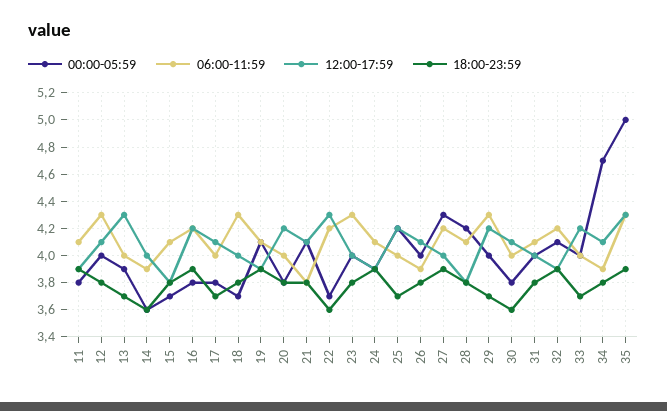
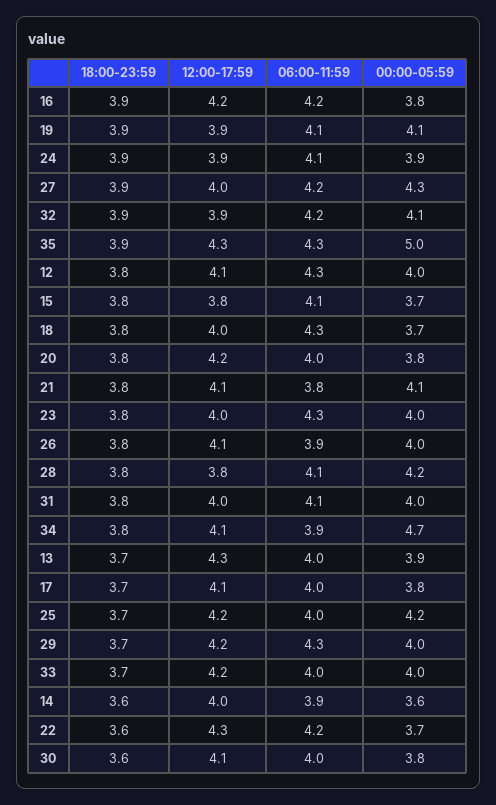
00:00-05:59, 11: 3.8 -> none
06:00-11:59, 11: 4.1 -> none
12:00-17:59, 11: 3.9 -> none
18:00-23:59, 11: 3.9 -> none

